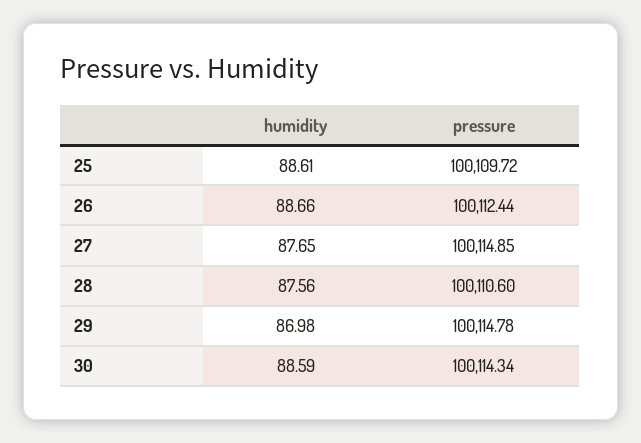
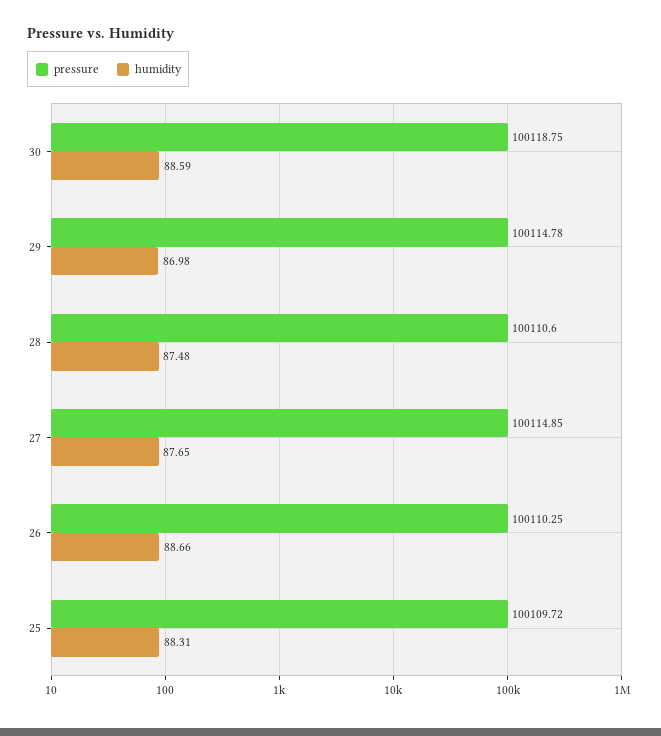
humidity, 25: 88.61 -> 88.31
pressure, 26: 100112.44 -> 100110.25
humidity, 28: 87.56 -> 87.48
pressure, 30: 100114.34 -> 100118.75

